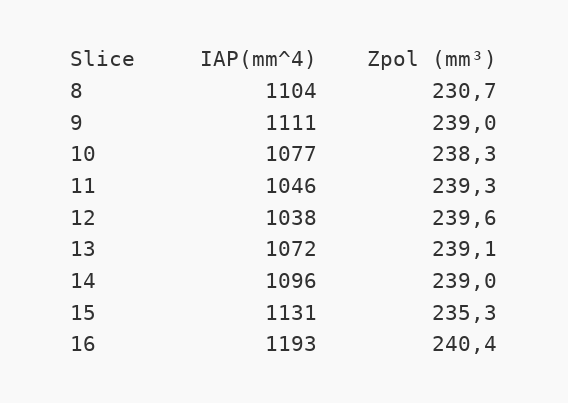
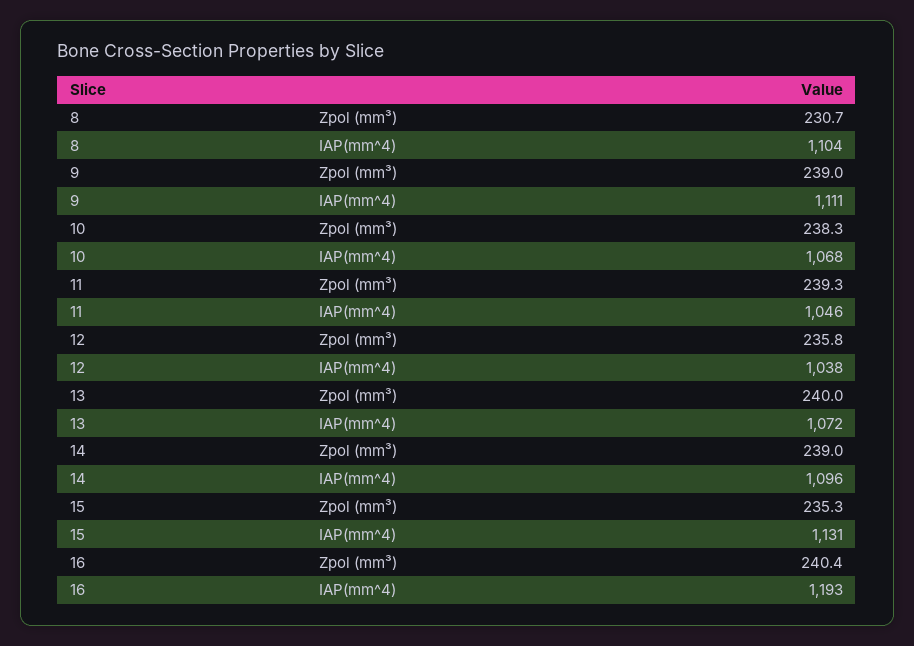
IAP(mm^4), 10: 1077 -> 1068
Zpol (mm³), 12: 239.6 -> 235.8
Zpol (mm³), 13: 239.1 -> 240

